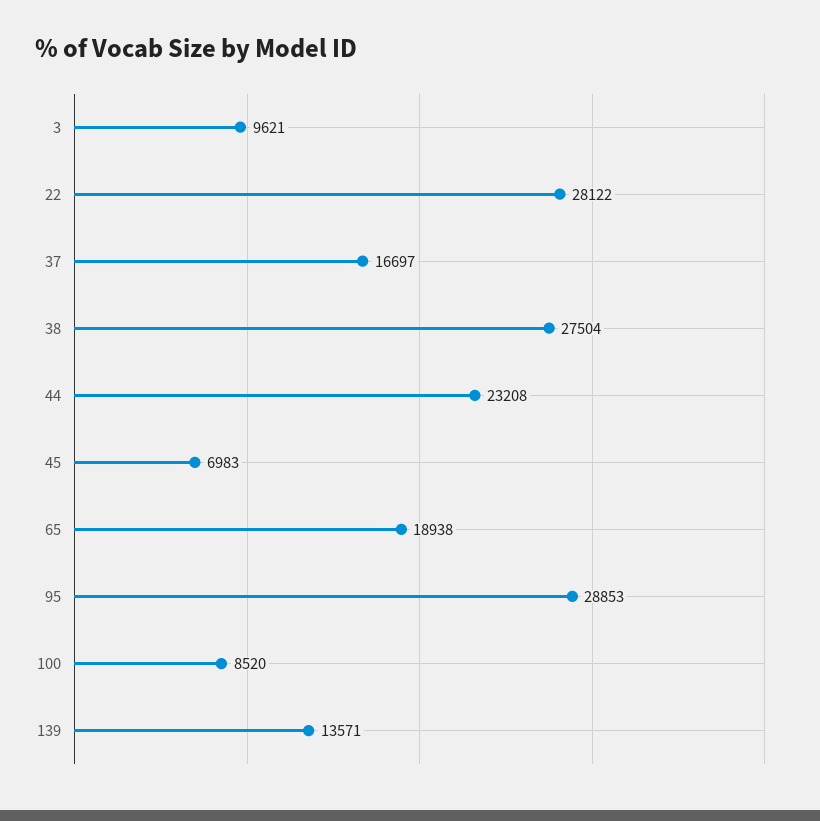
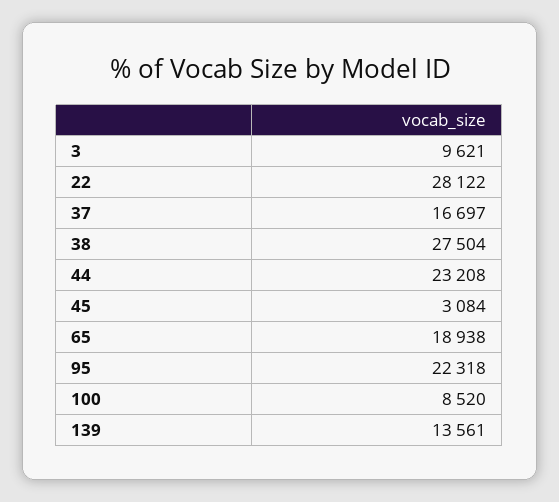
45: 6983 -> 3084
95: 28853 -> 22318
139: 13571 -> 13561

